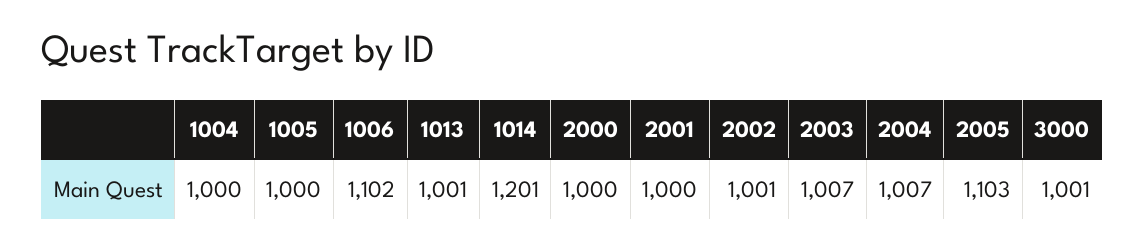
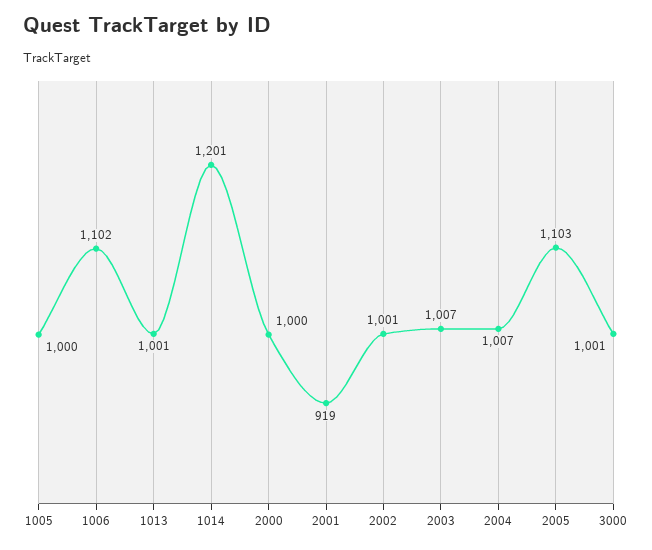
1004: 1000 -> none
2001: 1000 -> 919

